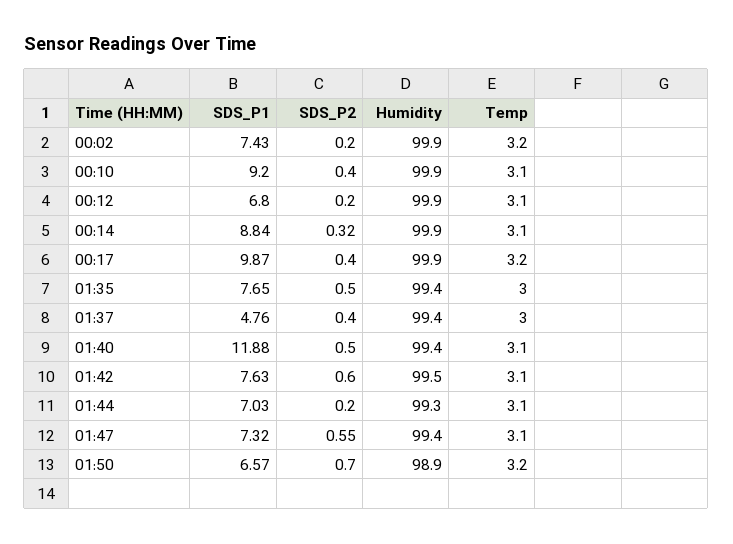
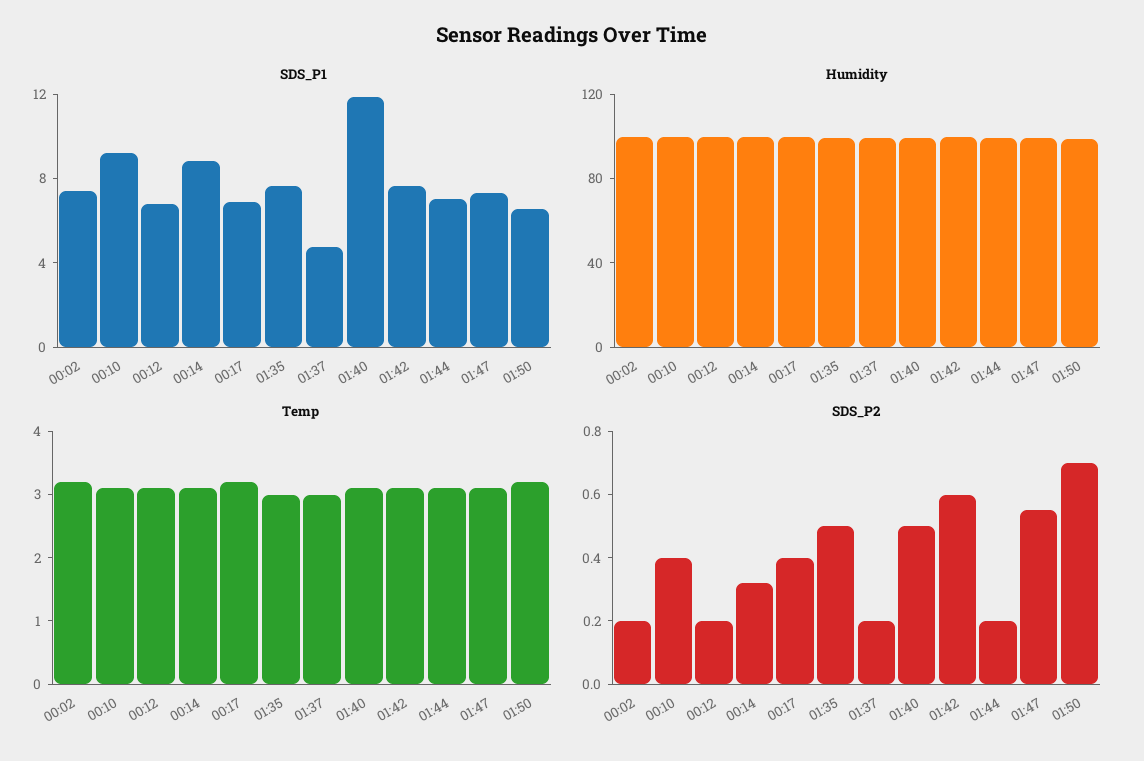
SDS_P1, 00:17: 9.87 -> 7
SDS_P2, 01:37: 0.4 -> 0.2

